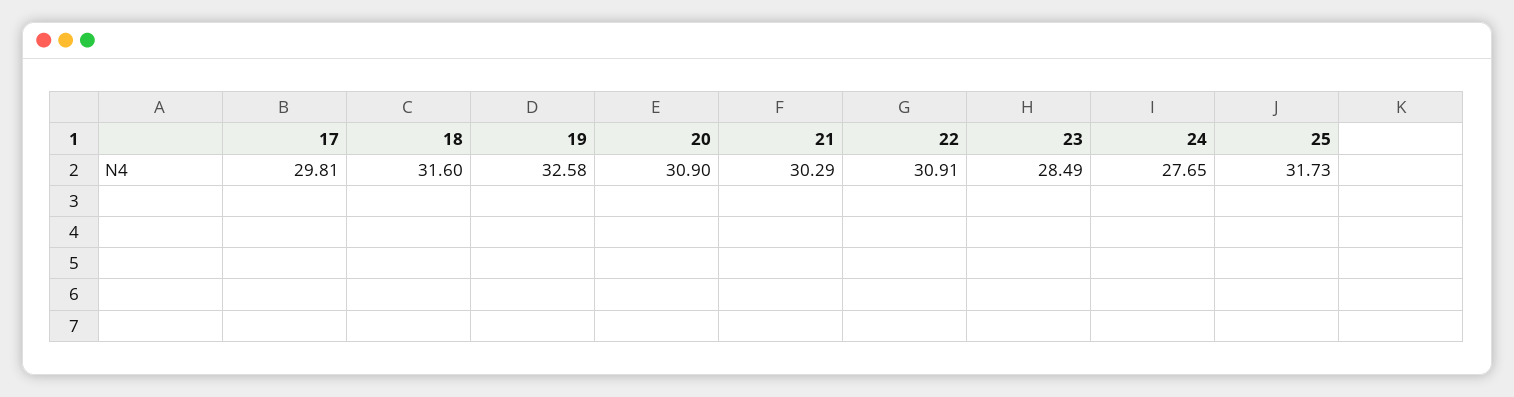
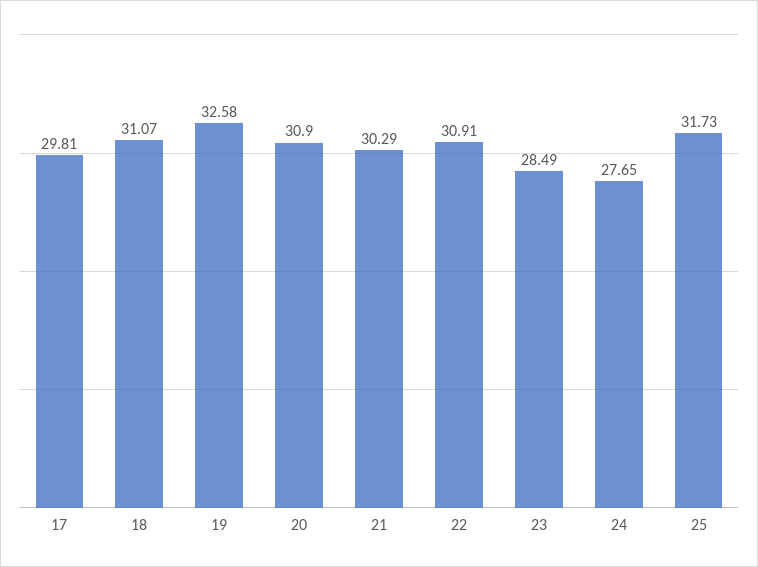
18: 31.6 -> 31.07

